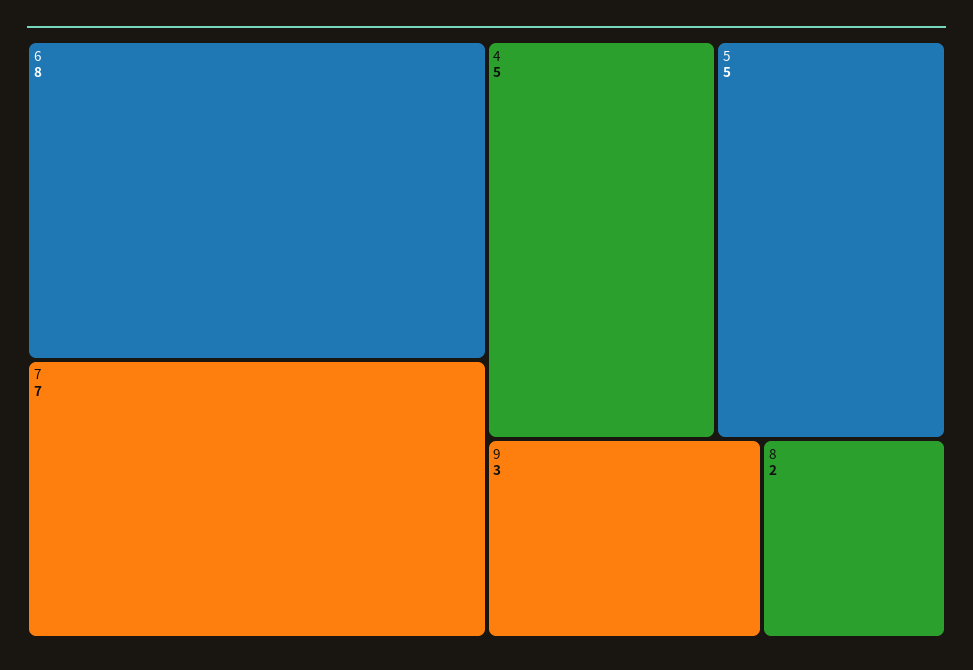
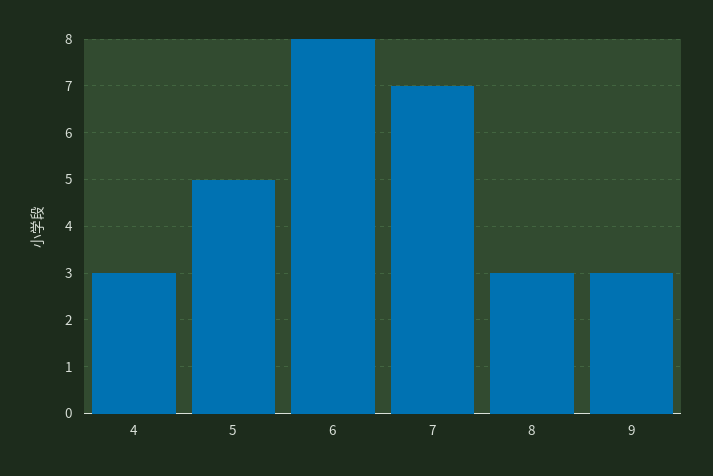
4: 5 -> 3
8: 2 -> 3

